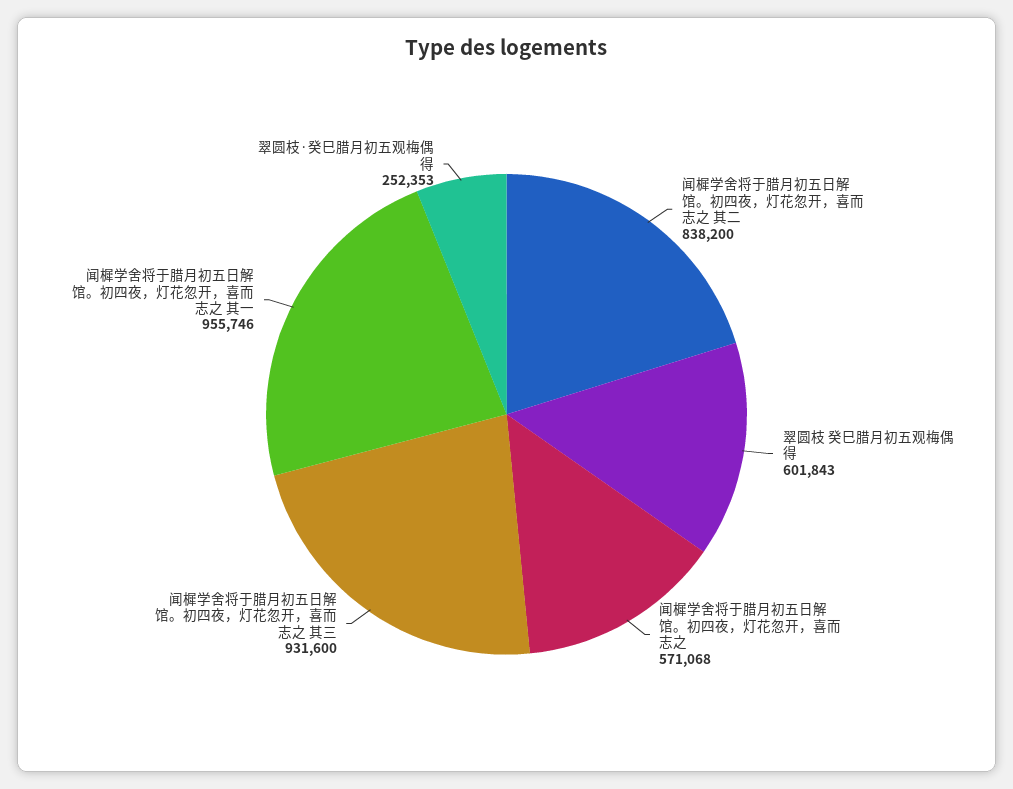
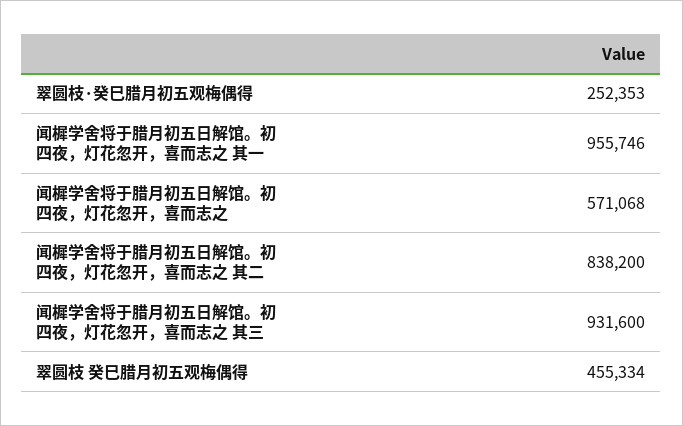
翠圆枝 癸巳腊月初五观梅偶得: 601843 -> 455334

